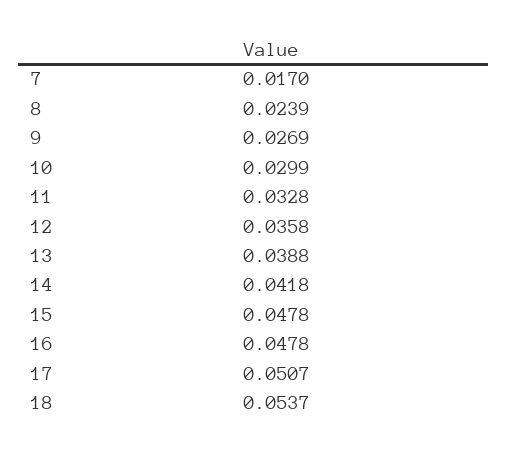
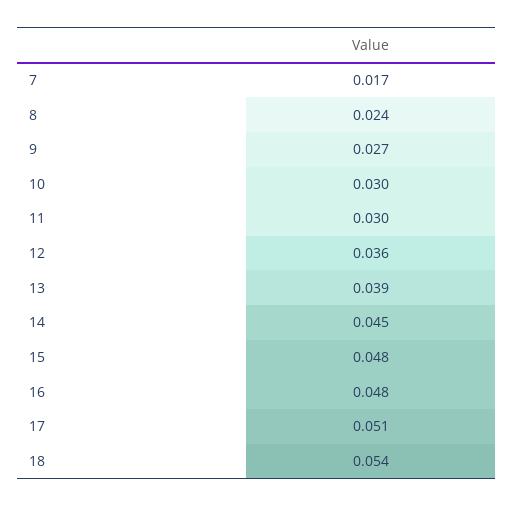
11: 0.0328 -> 0.03
14: 0.0418 -> 0.045

